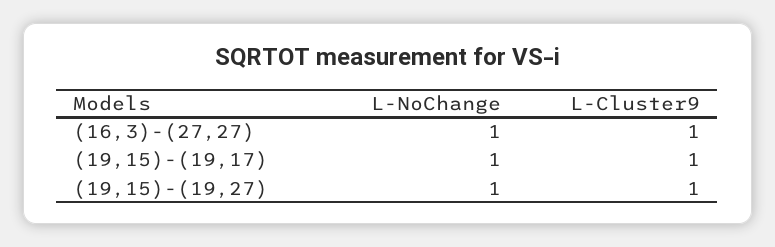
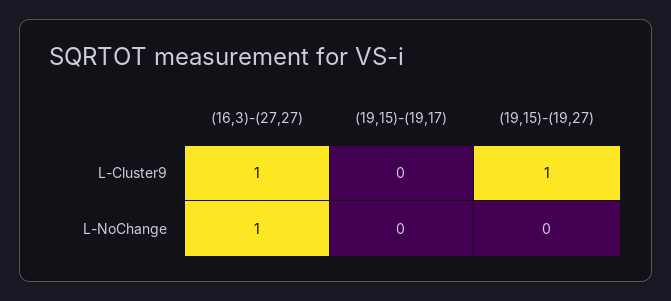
L-NoChange, (19,15)-(19,17): 1 -> 0
L-Cluster9, (19,15)-(19,17): 1 -> 0
L-NoChange, (19,15)-(19,27): 1 -> 0

